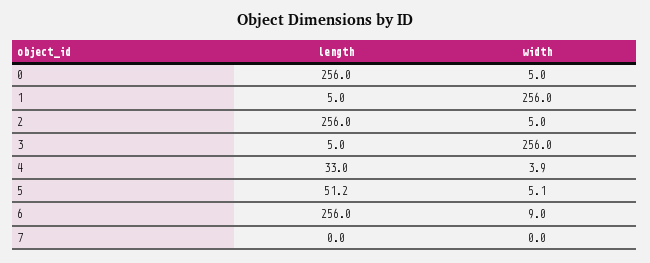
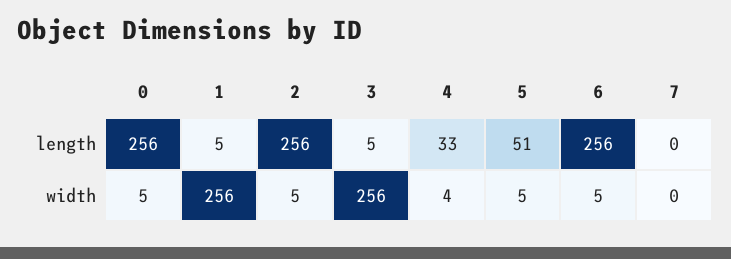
width, 6: 9 -> 5

